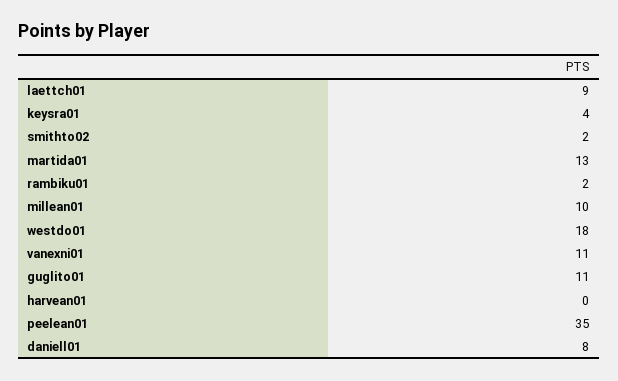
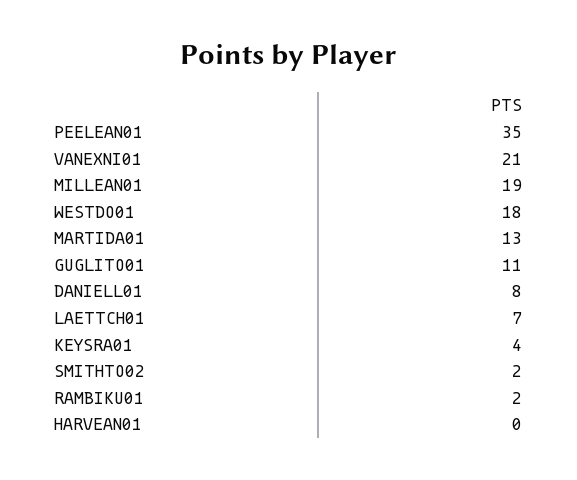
laettch01: 9 -> 7
millean01: 10 -> 19
vanexni01: 11 -> 21

